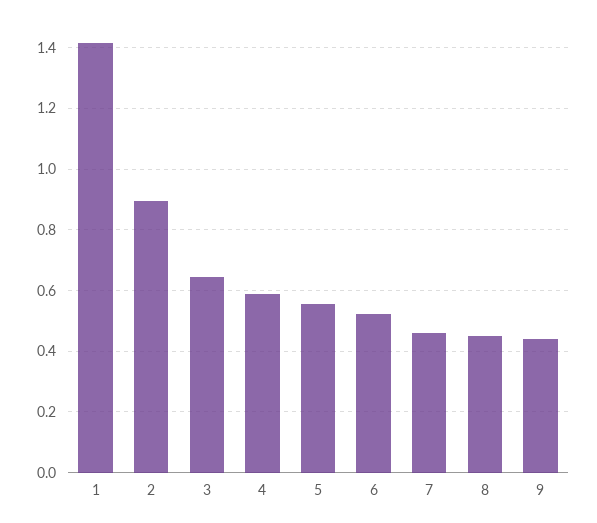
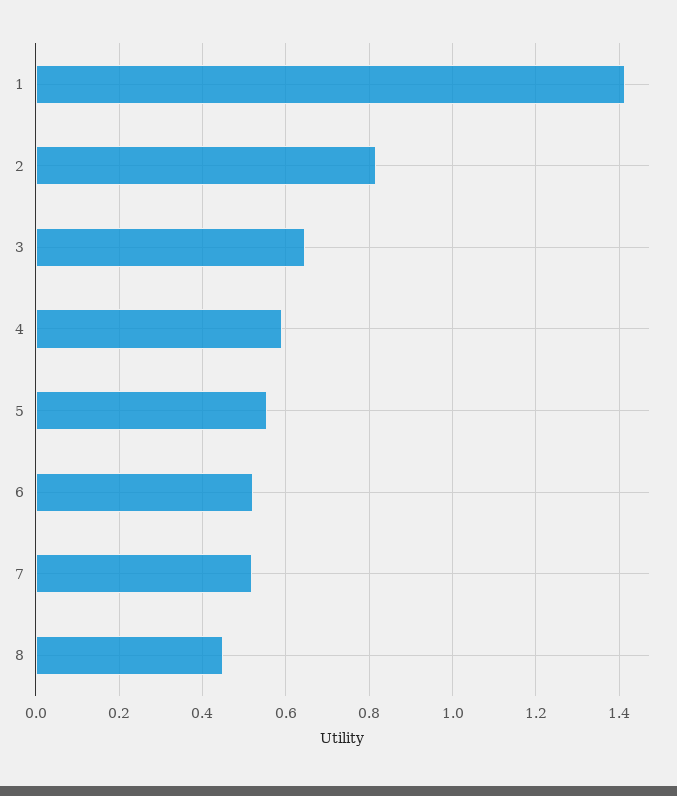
2: 0.9 -> 0.82
7: 0.46 -> 0.52
9: 0.44 -> none

